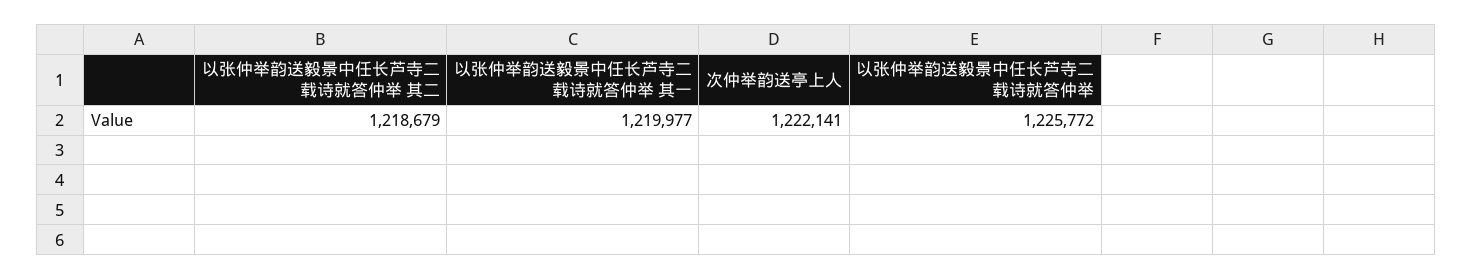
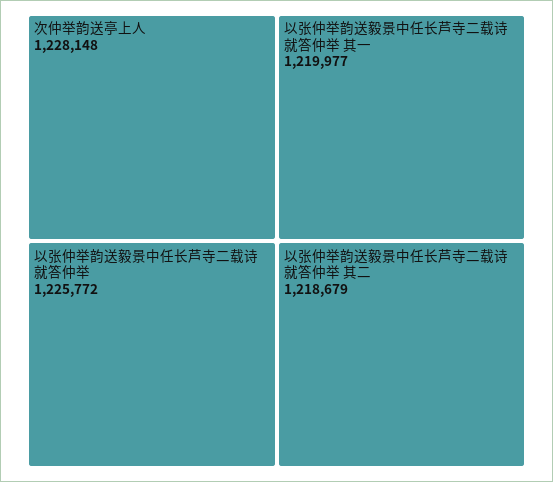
次仲举韵送亭上人: 1222141 -> 1228148

